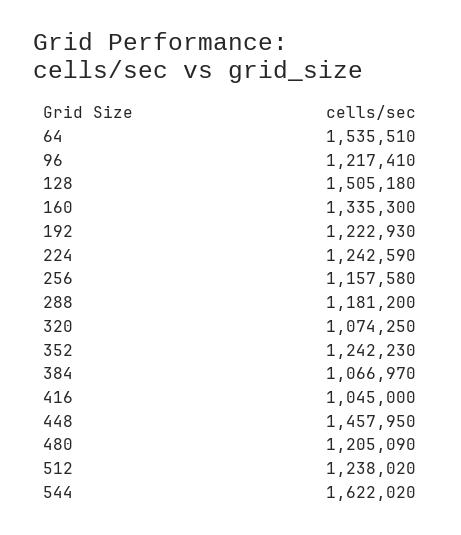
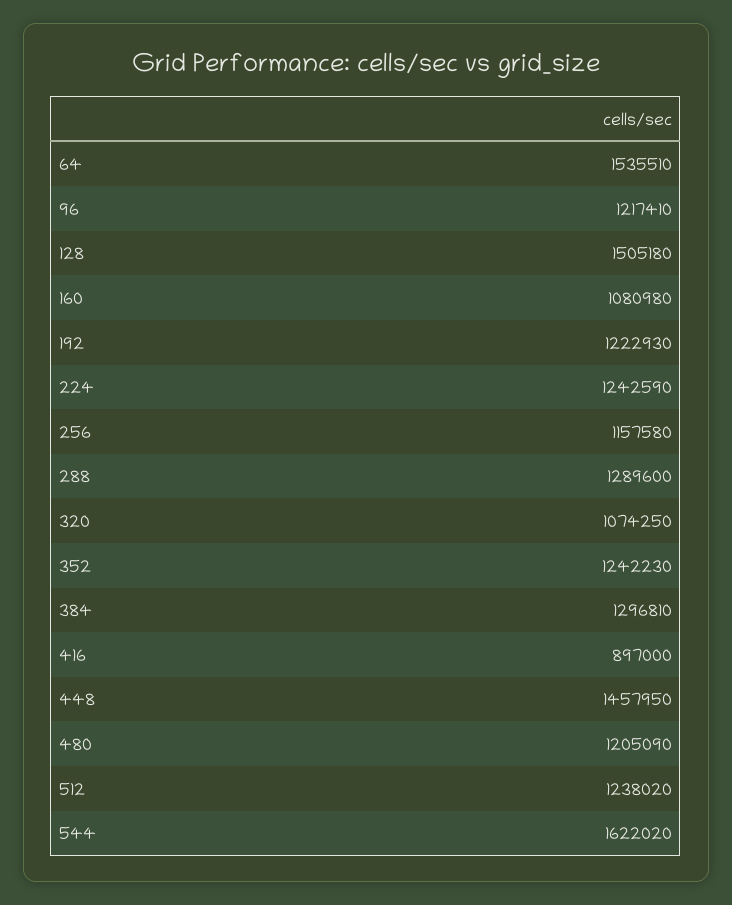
160: 1335300 -> 1080980
288: 1181200 -> 1289600
384: 1066970 -> 1296810
416: 1045000 -> 897000

